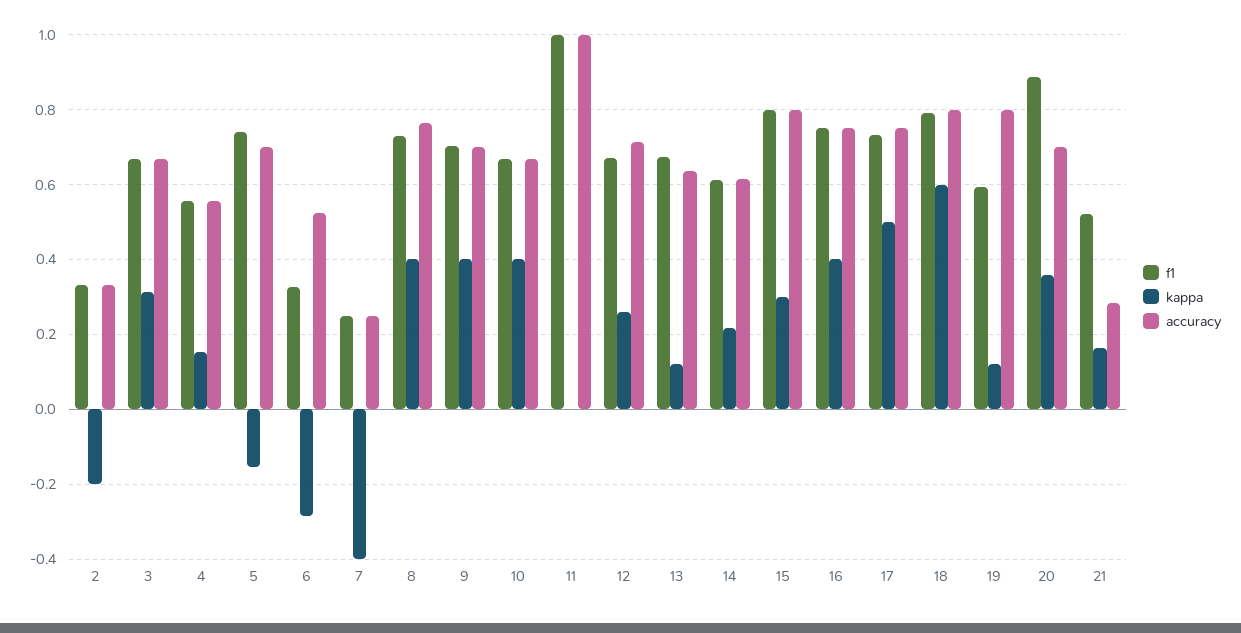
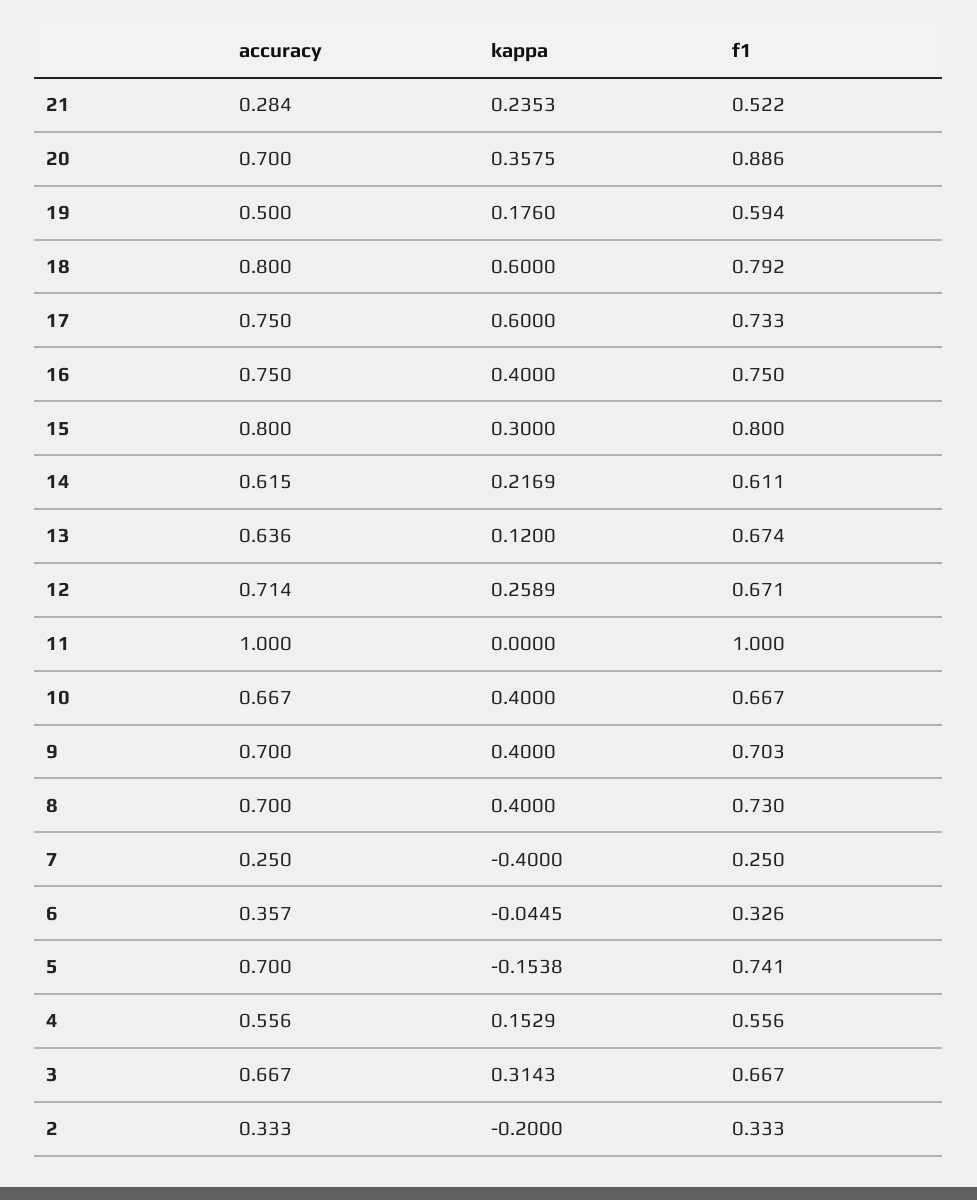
kappa, 6: -0.28 -> -0.0445
accuracy, 6: 0.52 -> 0.357
accuracy, 8: 0.76 -> 0.7
kappa, 17: 0.5 -> 0.6
kappa, 19: 0.12 -> 0.176
accuracy, 19: 0.8 -> 0.5
kappa, 21: 0.16 -> 0.2353

